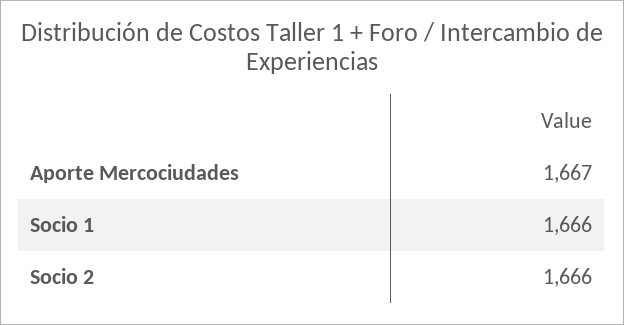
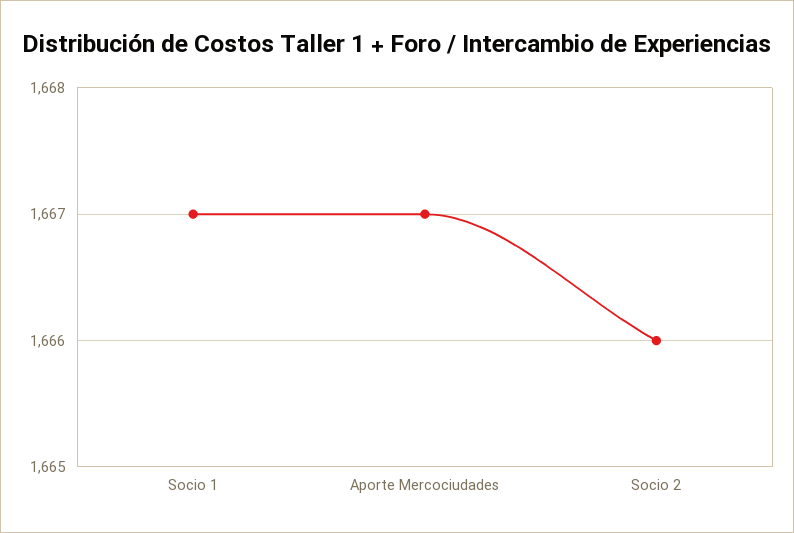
Socio 1: 1666 -> 1667

